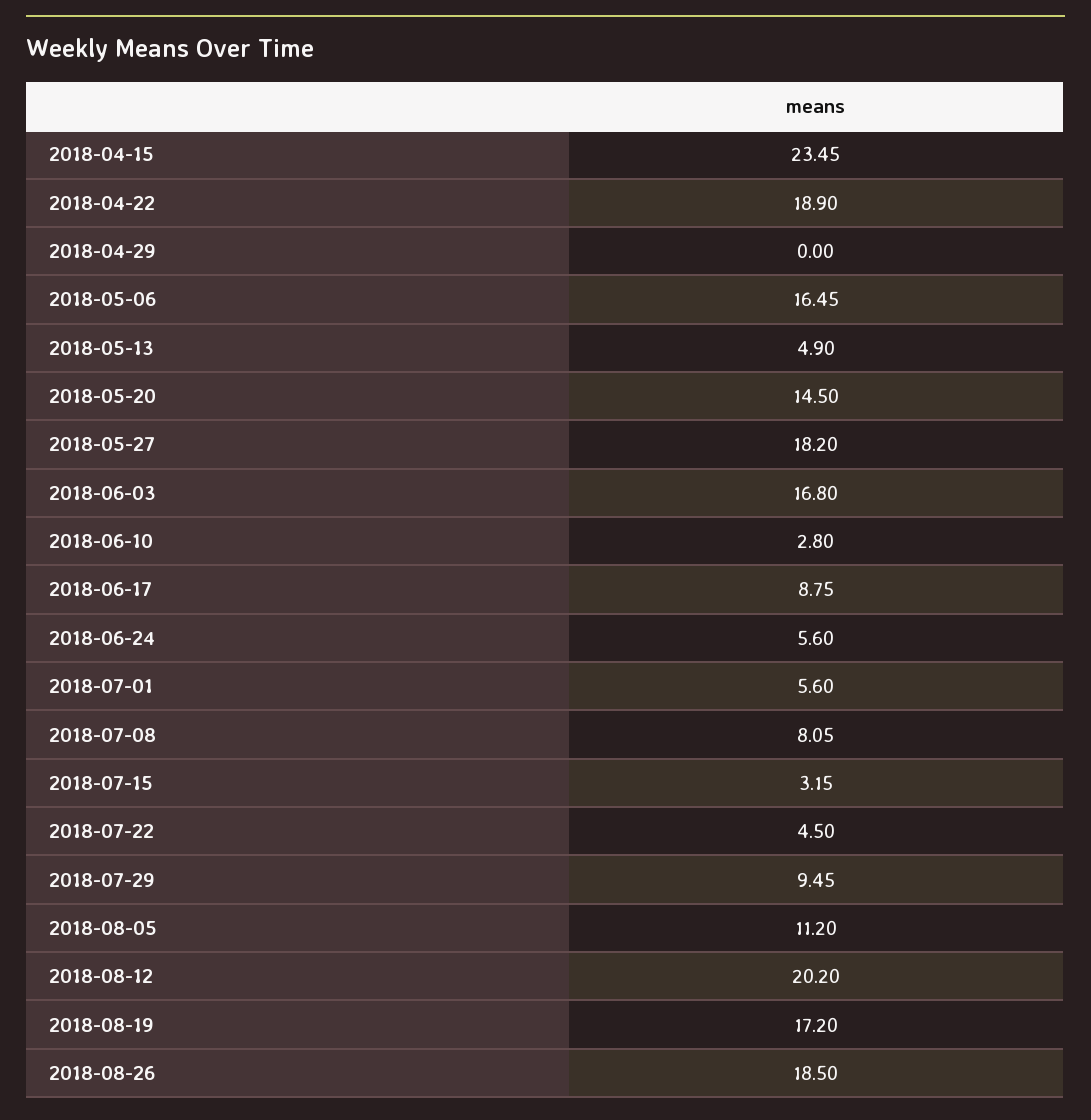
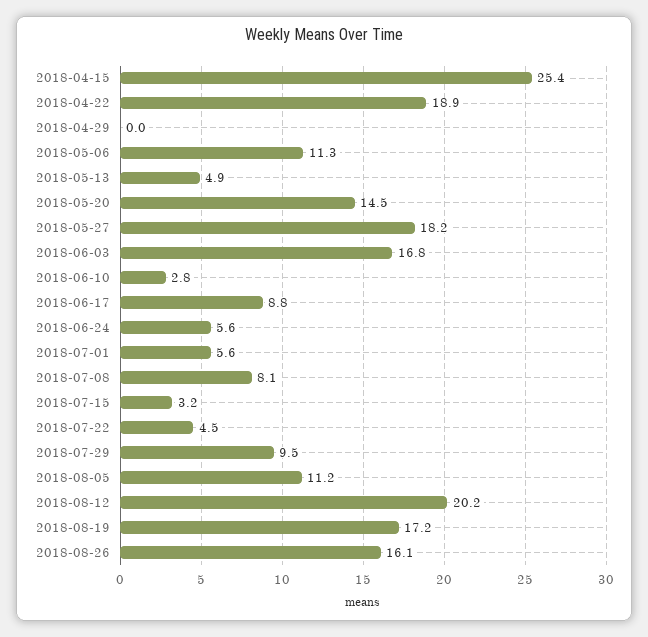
2018-04-15: 23.45 -> 25.4
2018-05-06: 16.45 -> 11.3
2018-08-26: 18.5 -> 16.1

